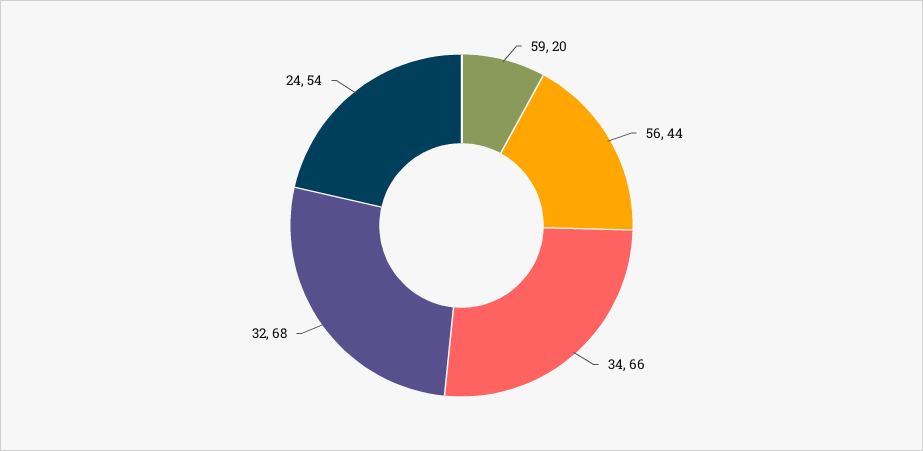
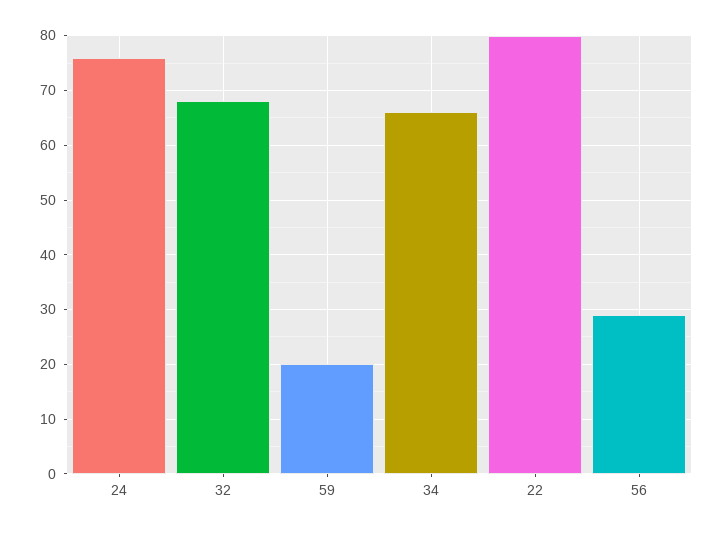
56: 44 -> 30
24: 54 -> 75
22: none -> 80

